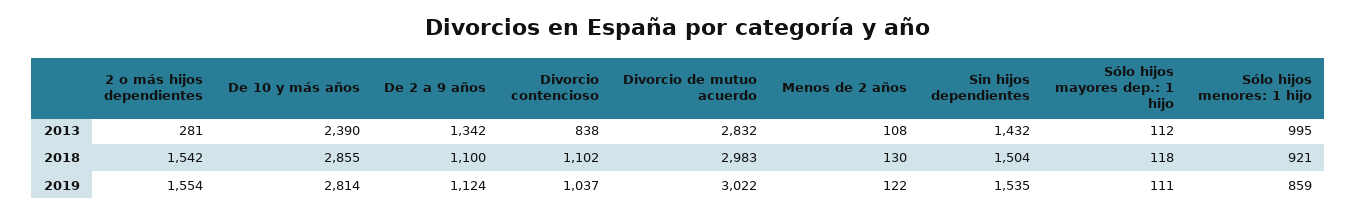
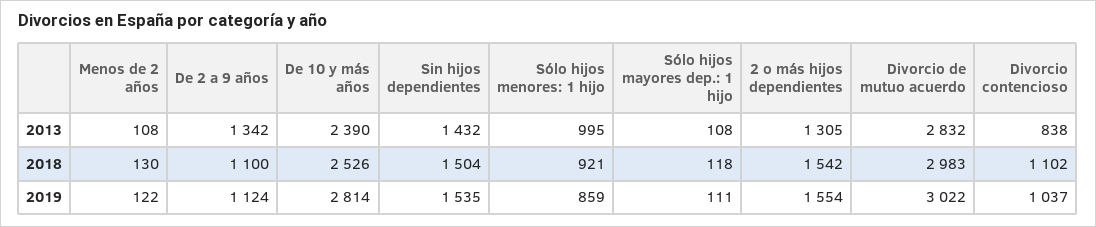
2 o más hijos dependientes, 2013: 281 -> 1305
Sólo hijos mayores dep.: 1 hijo, 2013: 112 -> 108
De 10 y más años, 2018: 2855 -> 2526

